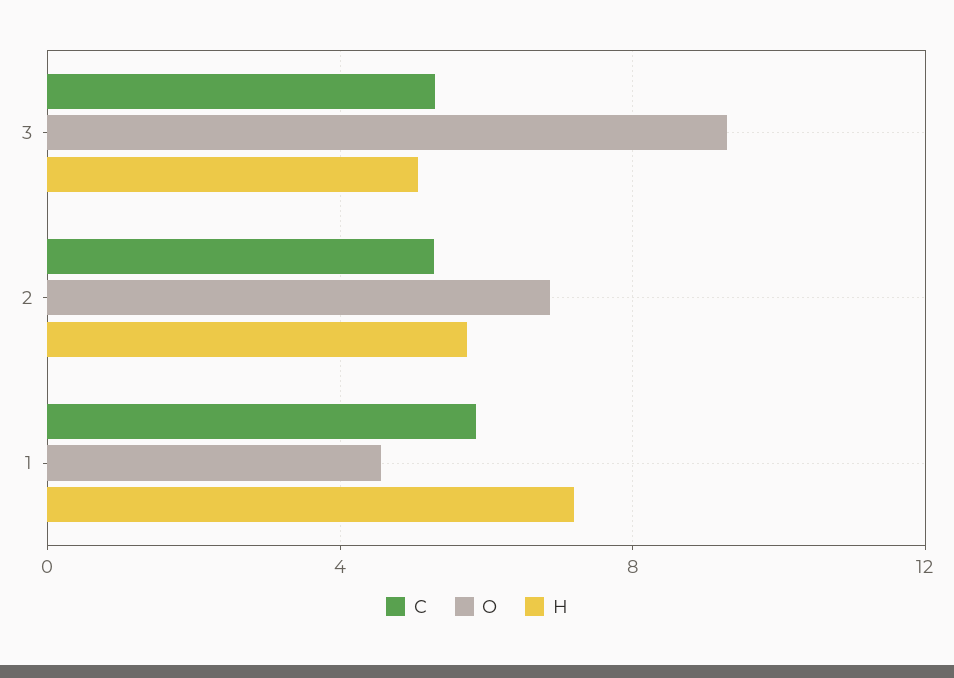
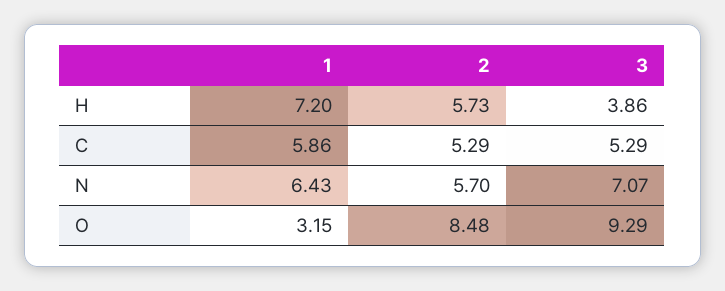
H, 3: 5 -> 3.86
O, 2: 7 -> 8.48
O, 1: 4.5 -> 3.15
N, 1: none -> 6.43
N, 2: none -> 5.7
N, 3: none -> 7.07

